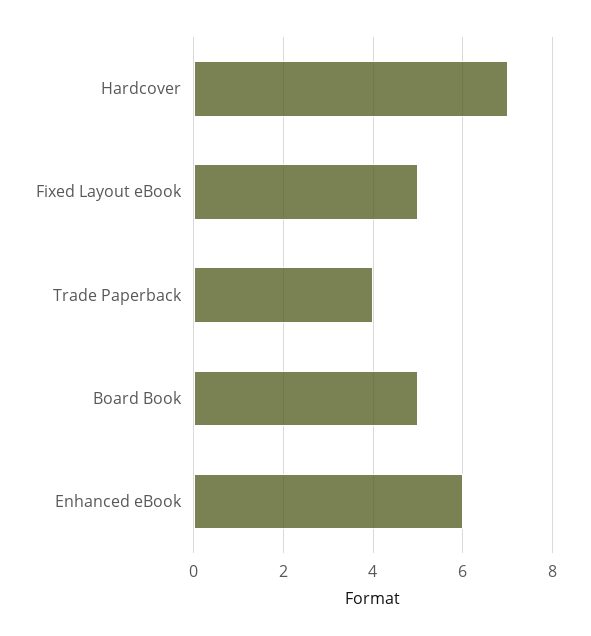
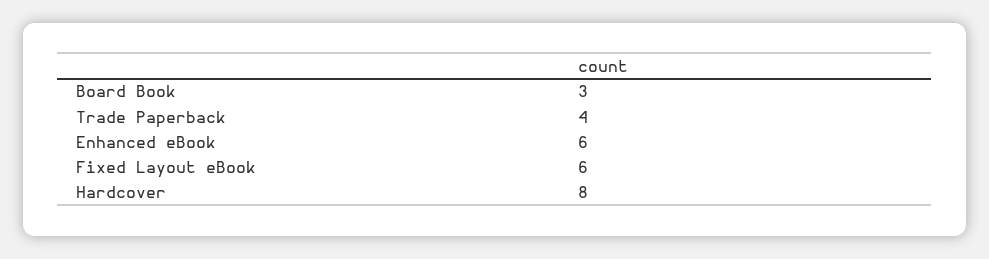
Hardcover: 7 -> 8
Fixed Layout eBook: 5 -> 6
Board Book: 5 -> 3

